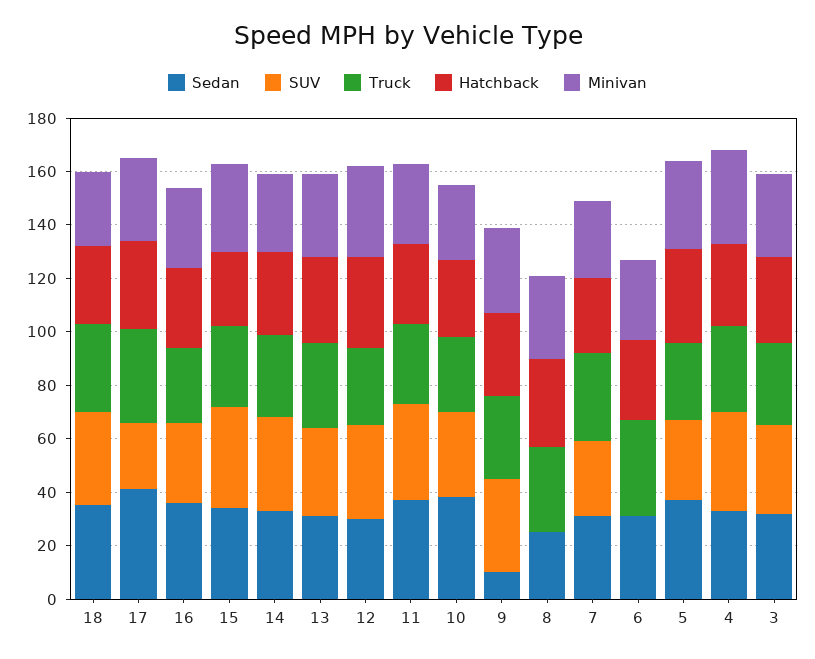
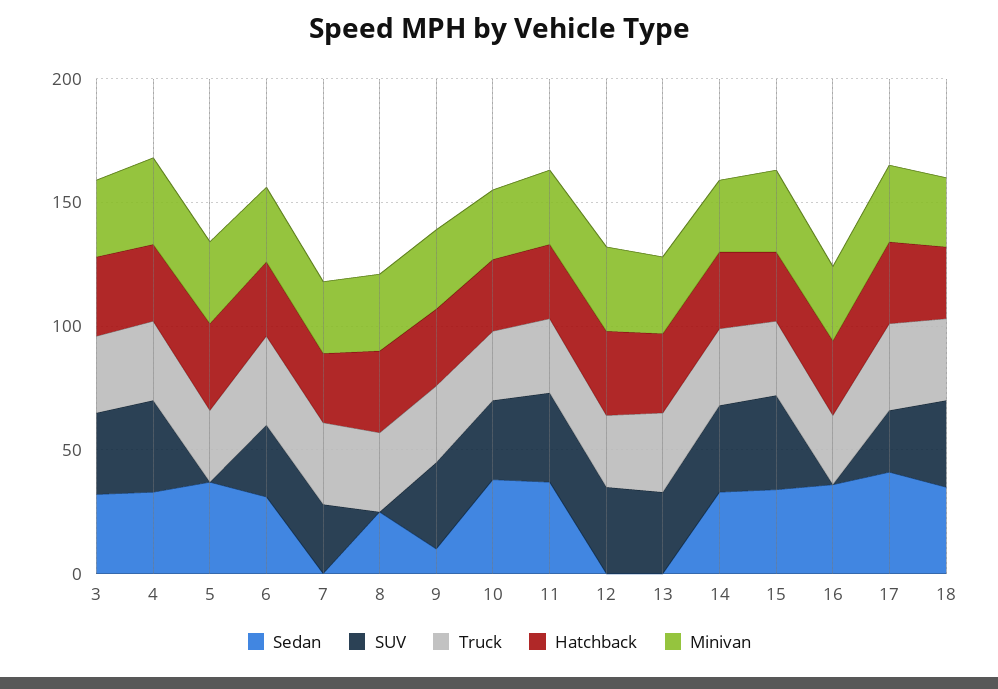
SUV, 16: 30 -> 0
Sedan, 13: 30 -> 0
Sedan, 12: 30 -> 0
Sedan, 7: 30 -> 0
SUV, 6: 0 -> 30
SUV, 5: 30 -> 0

